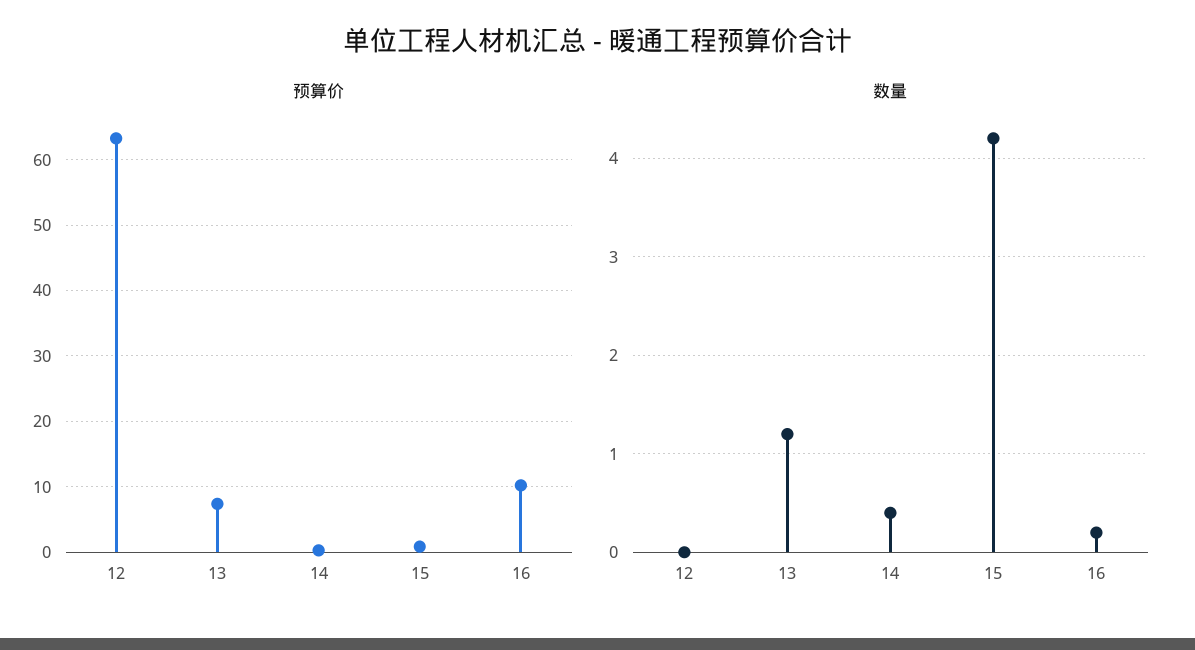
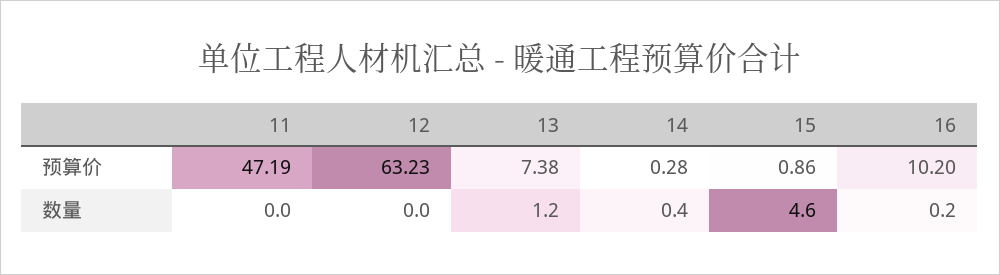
数量, 15: 4.2 -> 4.6
预算价, 11: none -> 47.19
数量, 11: none -> 0

